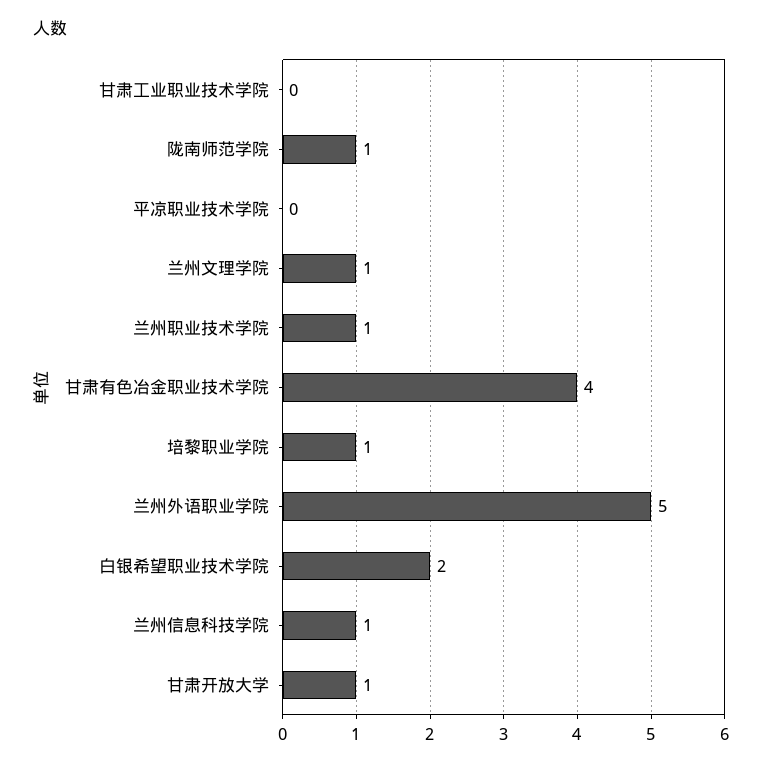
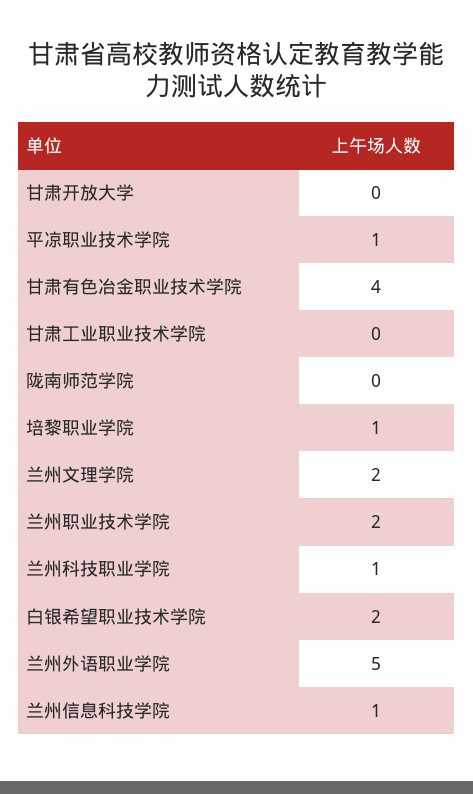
陇南师范学院: 1 -> 0
平凉职业技术学院: 0 -> 1
兰州文理学院: 1 -> 2
兰州职业技术学院: 1 -> 2
甘肃开放大学: 1 -> 0
兰州科技职业学院: none -> 1

